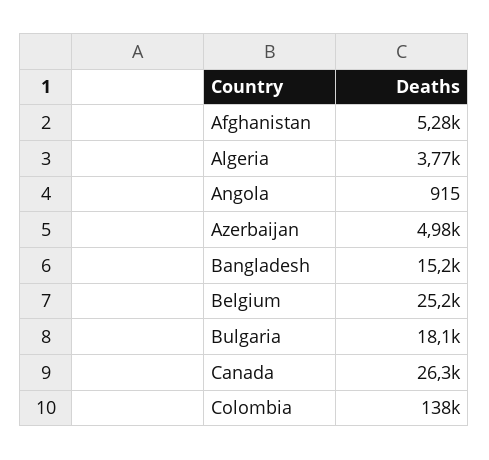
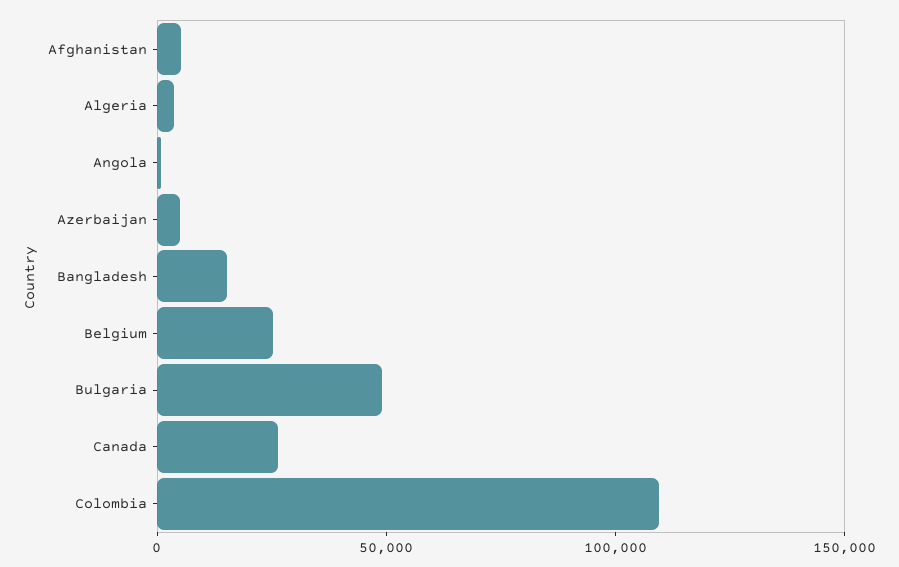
Bulgaria: 18100 -> 50000
Colombia: 138000 -> 110000

